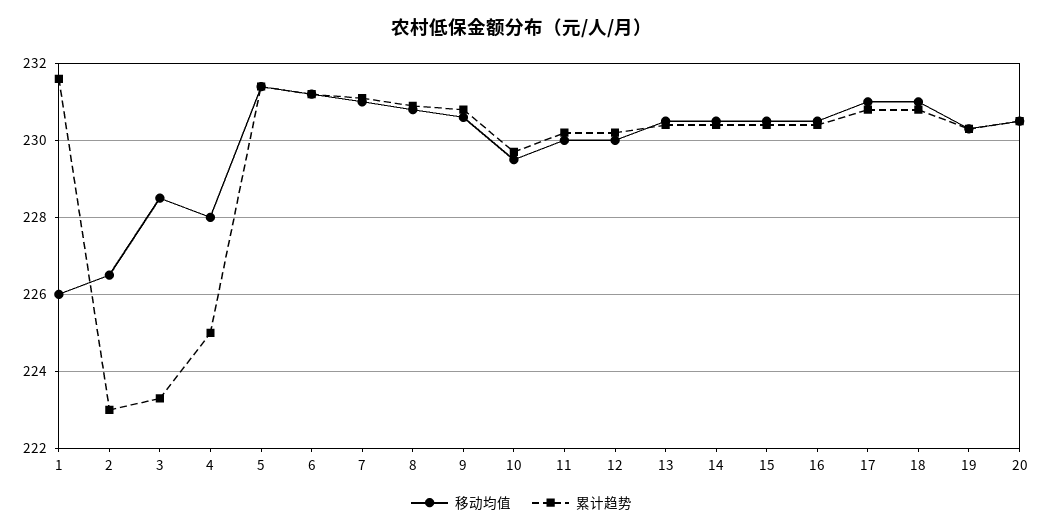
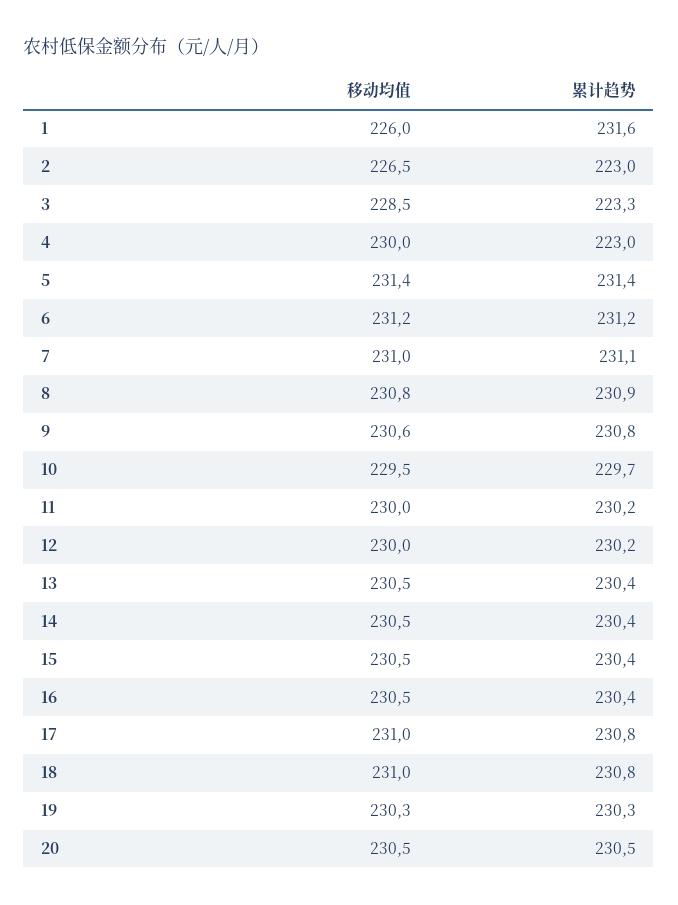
移动均值, 4: 228 -> 230
累计趋势, 4: 225 -> 223

